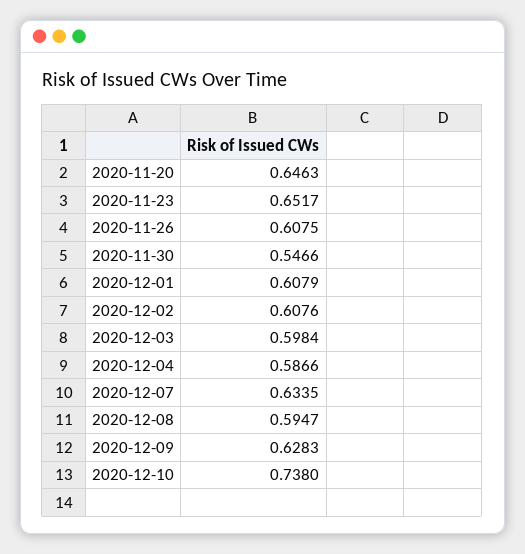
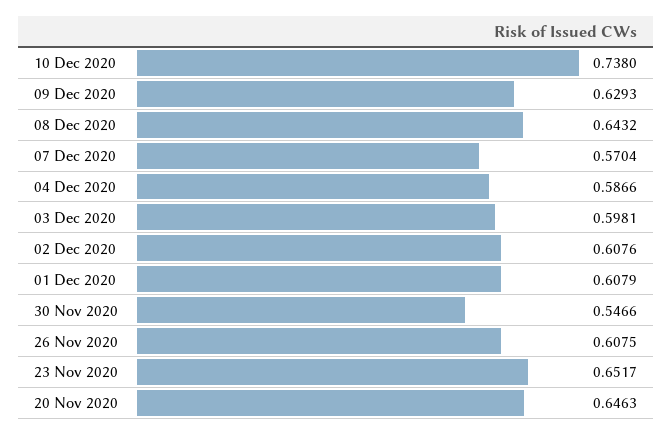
2020-12-03: 0.5984 -> 0.5981
2020-12-07: 0.6335 -> 0.5704
2020-12-08: 0.5947 -> 0.6432
2020-12-09: 0.6283 -> 0.6293

